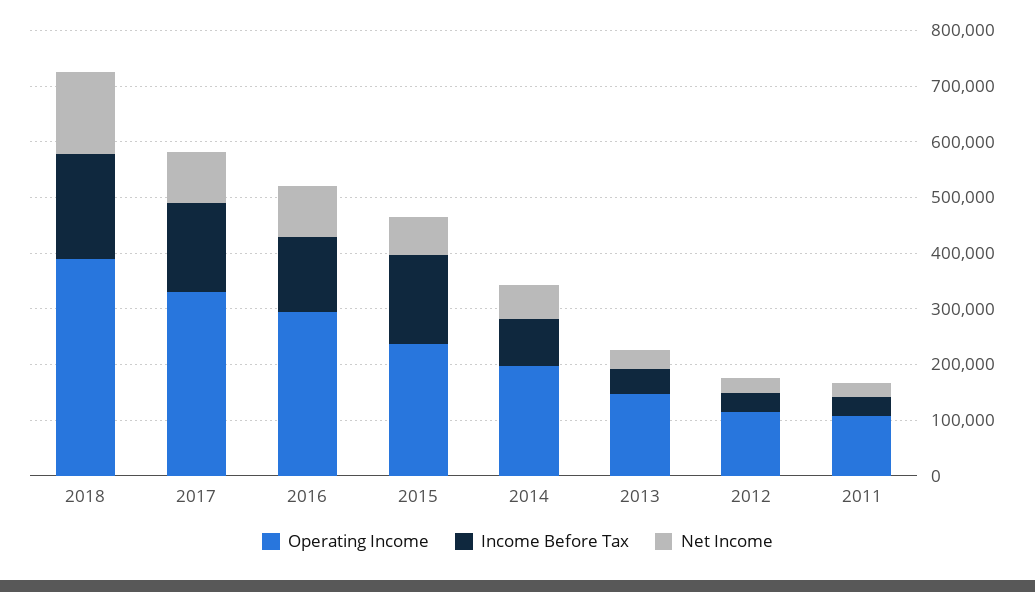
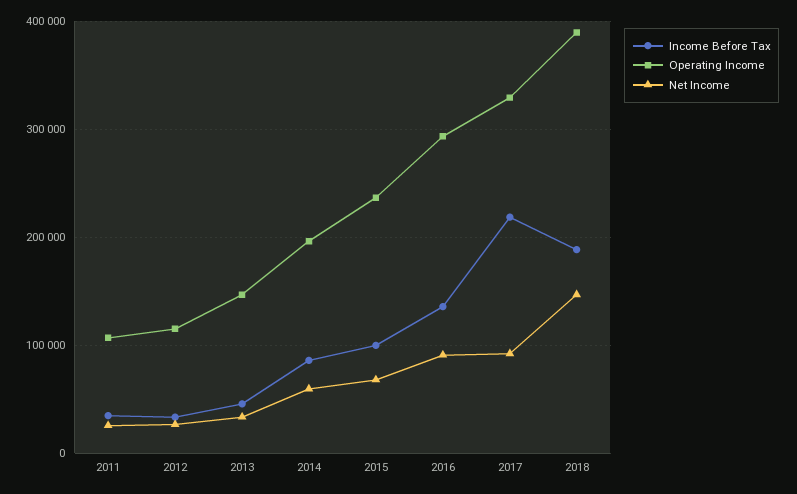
Income Before Tax, 2017: 160000 -> 220000
Income Before Tax, 2015: 160000 -> 100000

